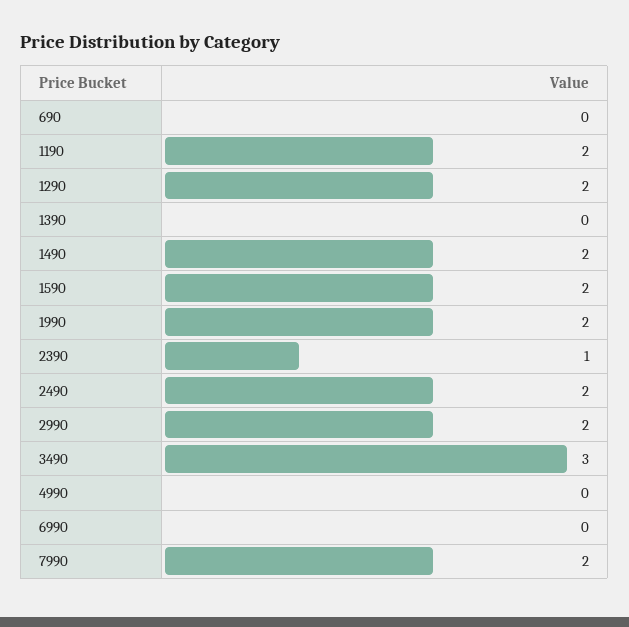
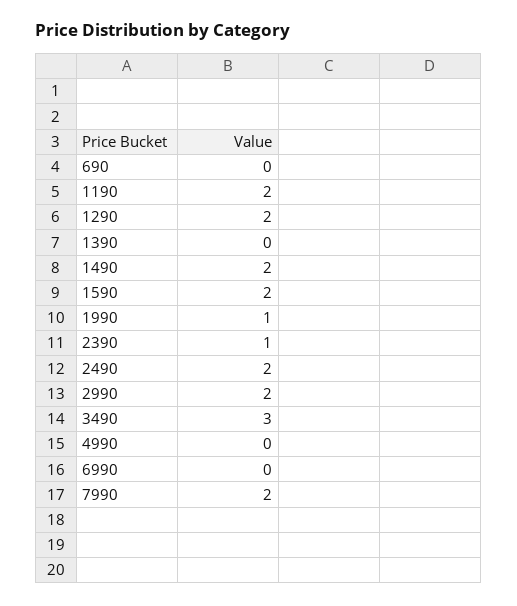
1990: 2 -> 1

